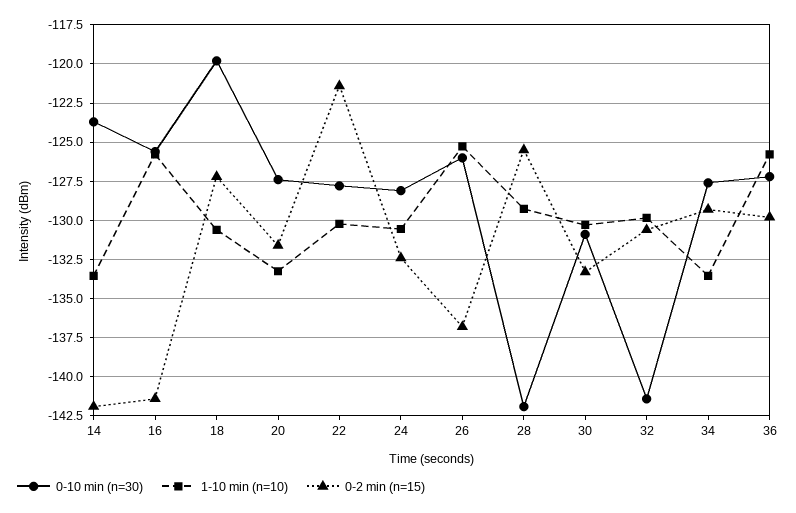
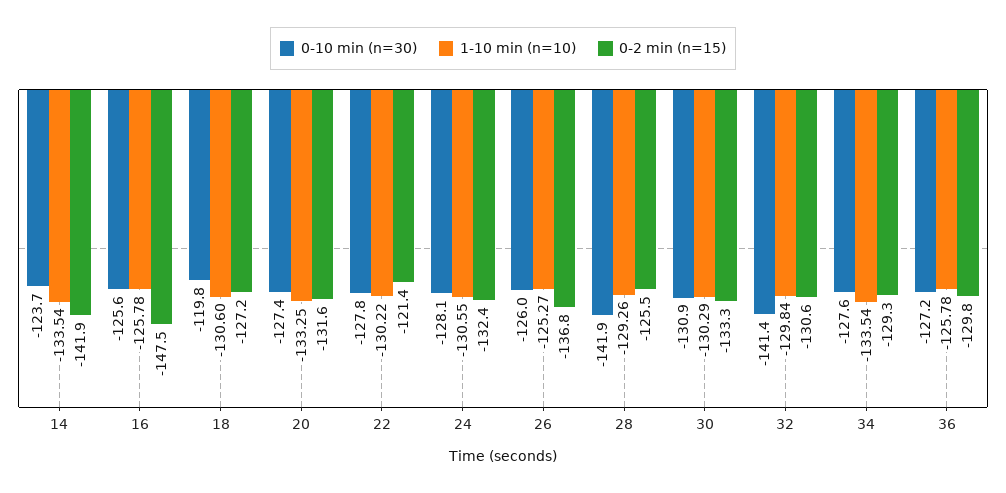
0-2 min (n=15), 16: -141.5 -> -147.5

